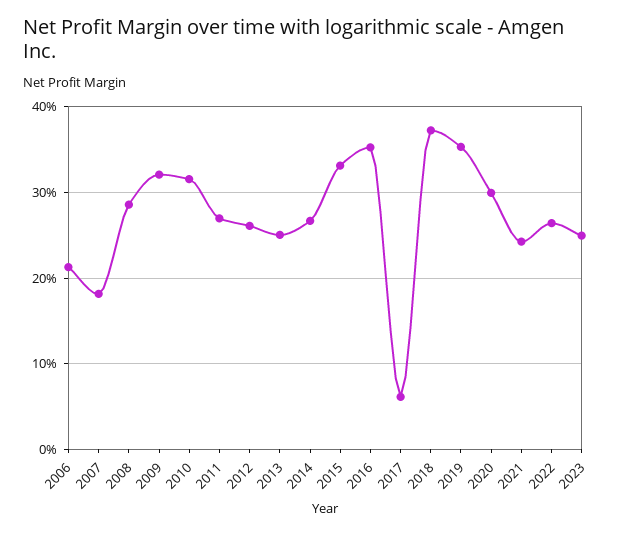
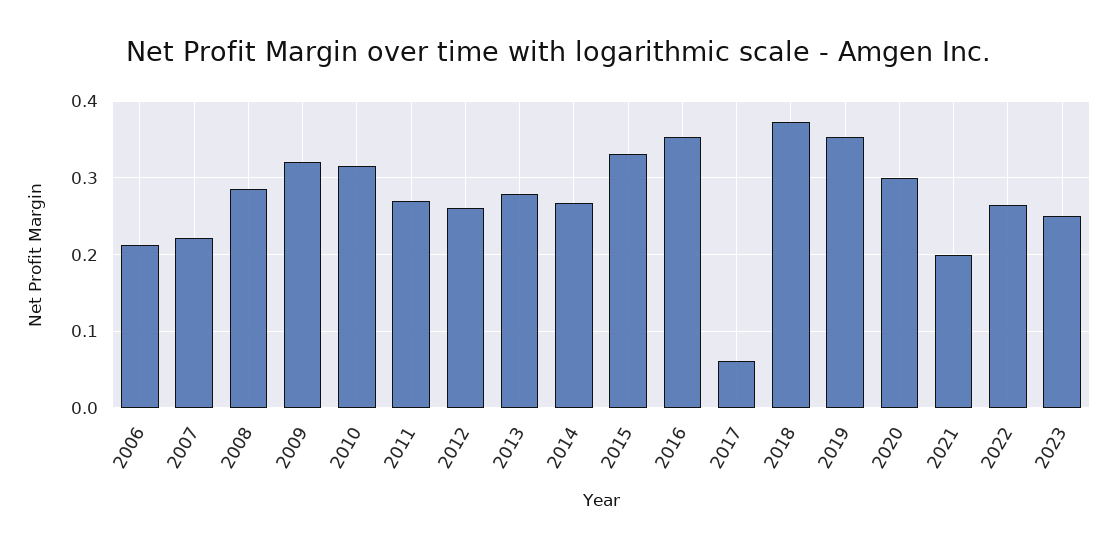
2007: 0.18 -> 0.22
2013: 0.25 -> 0.28
2021: 0.24 -> 0.2

